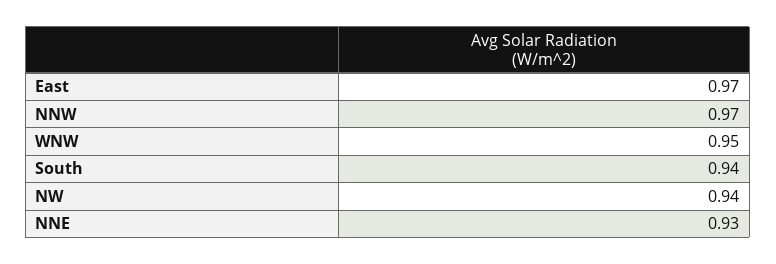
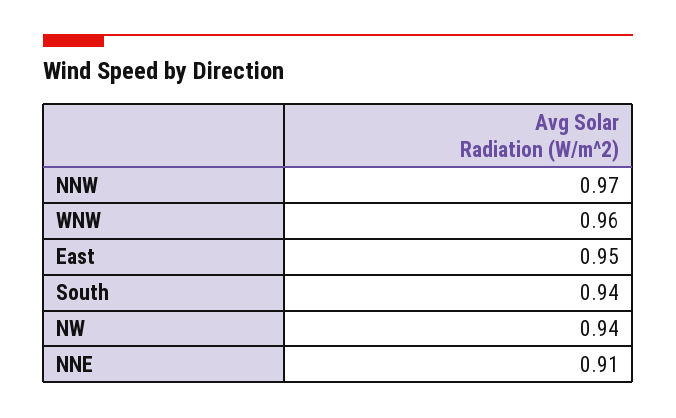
East: 0.97 -> 0.95
WNW: 0.95 -> 0.96
NNE: 0.93 -> 0.91

